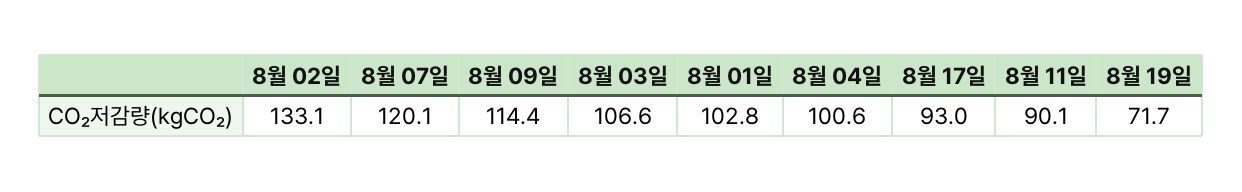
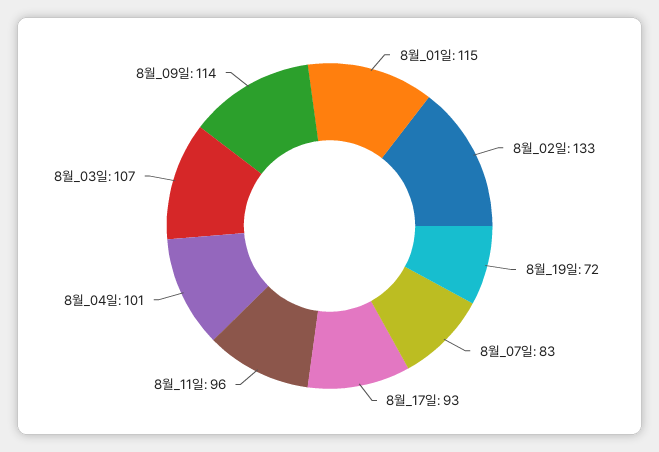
8월 07일: 120.1 -> 83
8월 01일: 102.8 -> 115
8월 11일: 90.1 -> 96

